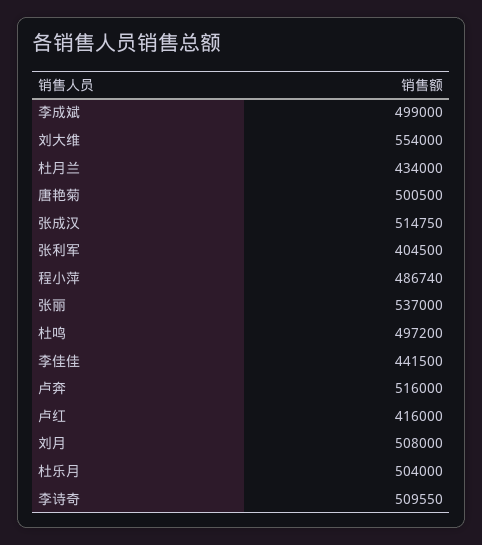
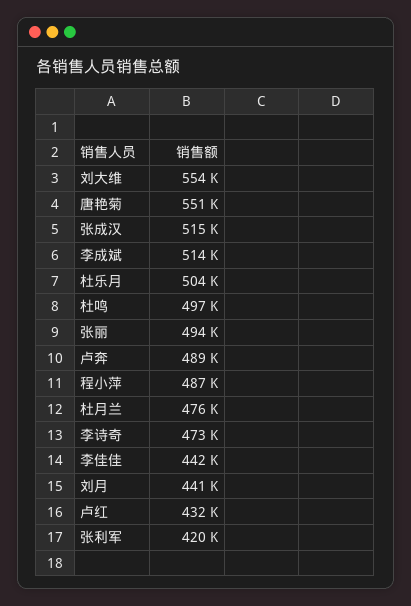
李成斌: 499000 -> 514000
杜月兰: 434000 -> 476000
唐艳菊: 500500 -> 551000
张利军: 404500 -> 420000
张丽: 537000 -> 494000
卢奔: 516000 -> 489000
卢红: 416000 -> 432000
刘月: 508000 -> 441000
李诗奇: 509550 -> 473000

